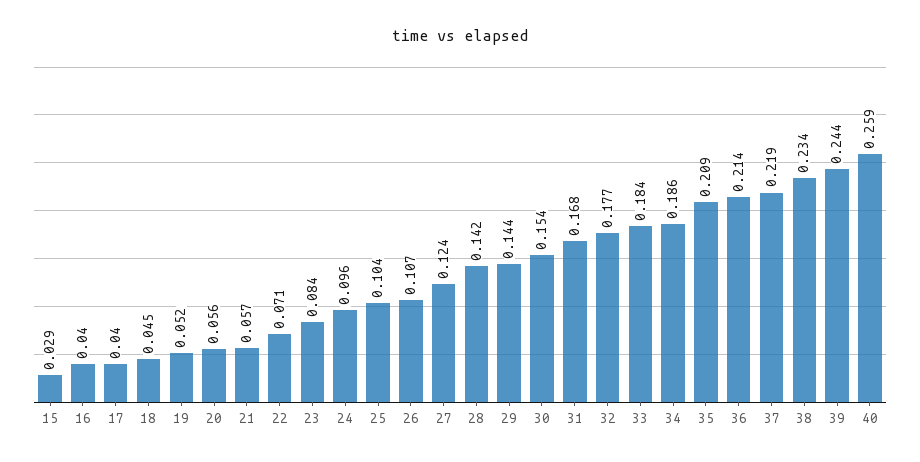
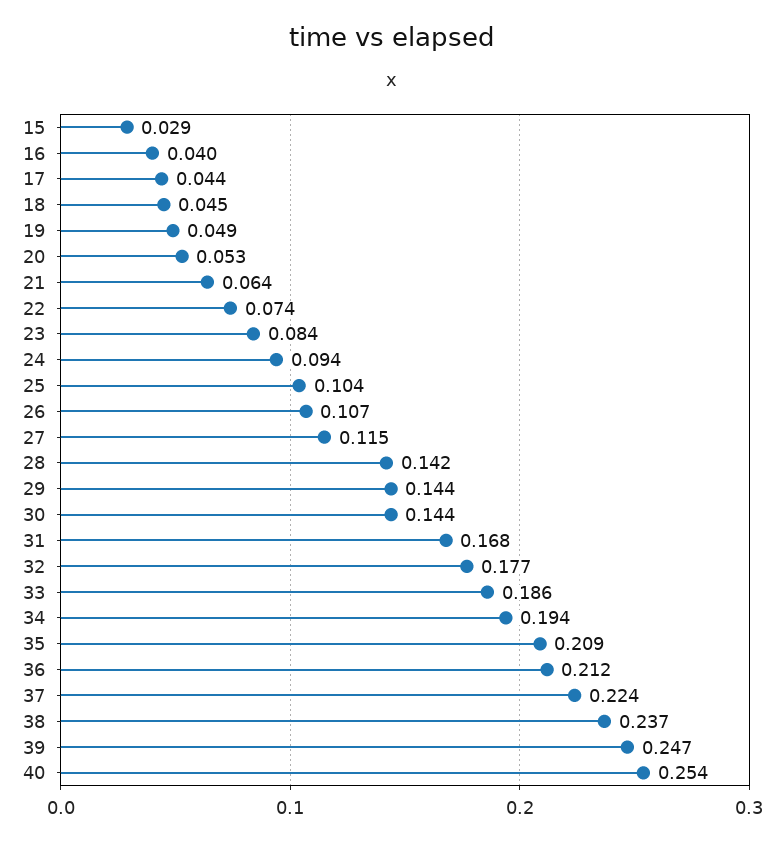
17: 0.04 -> 0.044
19: 0.052 -> 0.049
20: 0.056 -> 0.053
21: 0.057 -> 0.064
22: 0.071 -> 0.074
24: 0.096 -> 0.094
27: 0.124 -> 0.115
30: 0.154 -> 0.144
33: 0.184 -> 0.186
34: 0.186 -> 0.194
36: 0.214 -> 0.212
37: 0.219 -> 0.224
38: 0.234 -> 0.237
39: 0.244 -> 0.247
40: 0.259 -> 0.254

